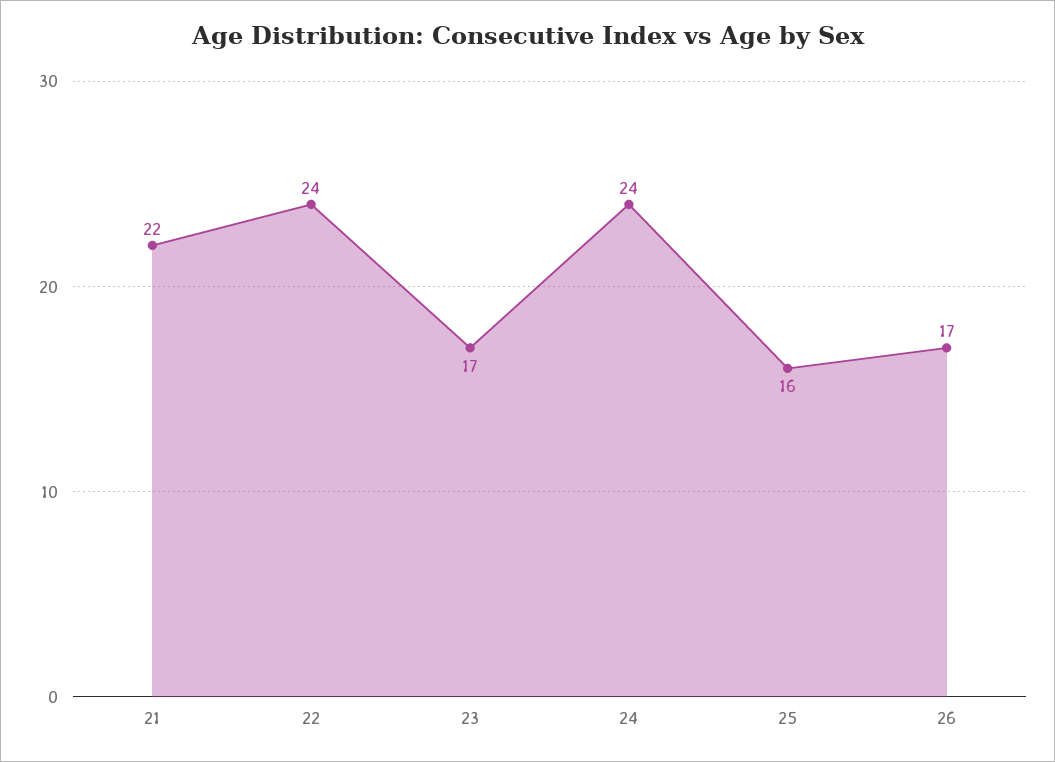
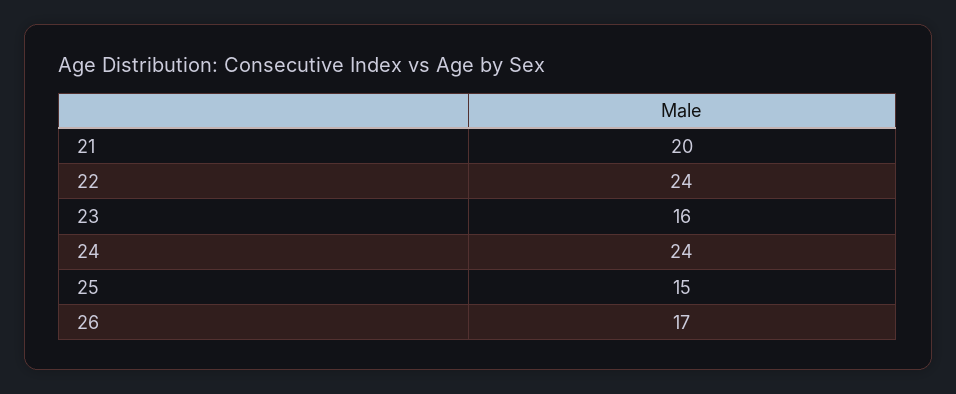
21: 22 -> 20
23: 17 -> 16
25: 16 -> 15

